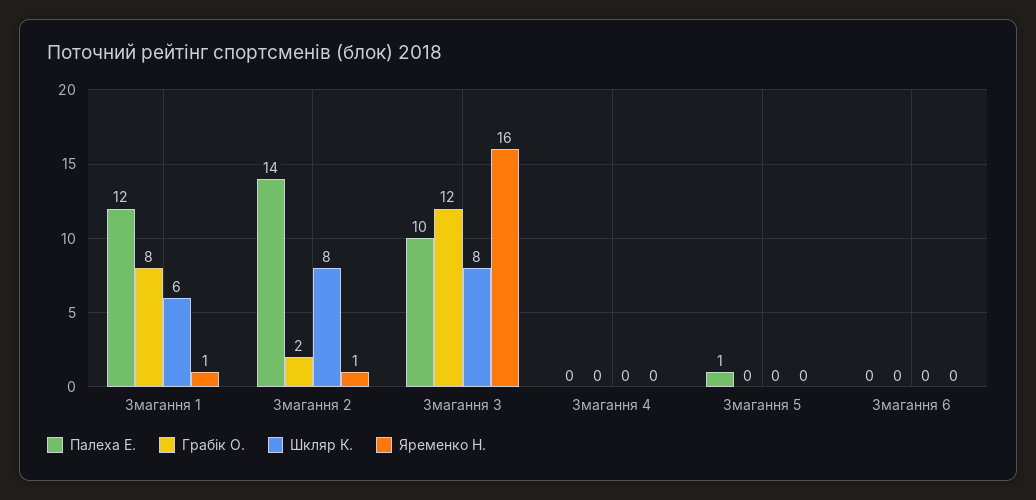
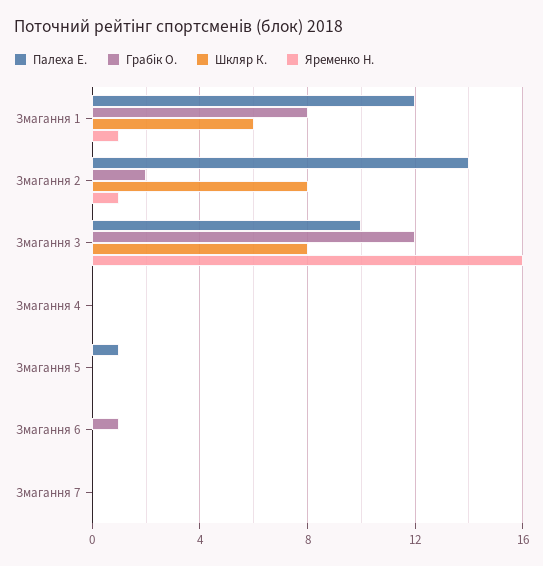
Грабік О., Змагання 6: 0 -> 1
Палеха Е., Змагання 7: none -> 0
Грабік О., Змагання 7: none -> 0
Шкляр К., Змагання 7: none -> 0
Яременко Н., Змагання 7: none -> 0

